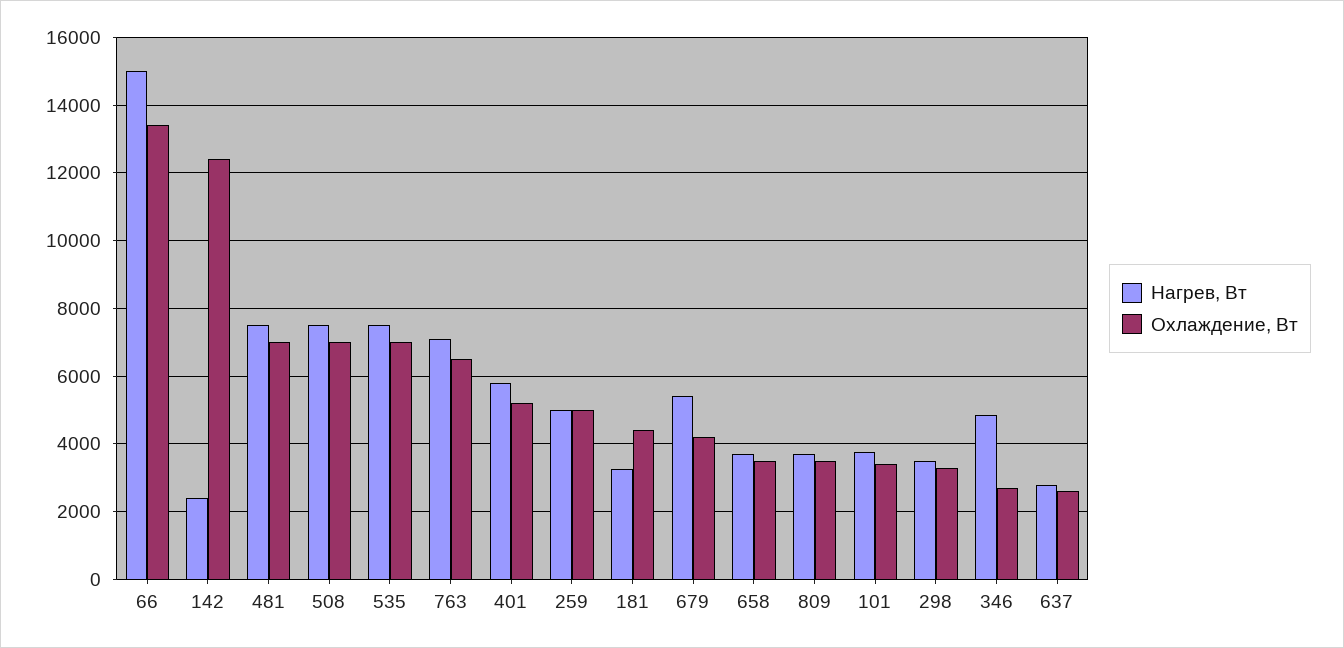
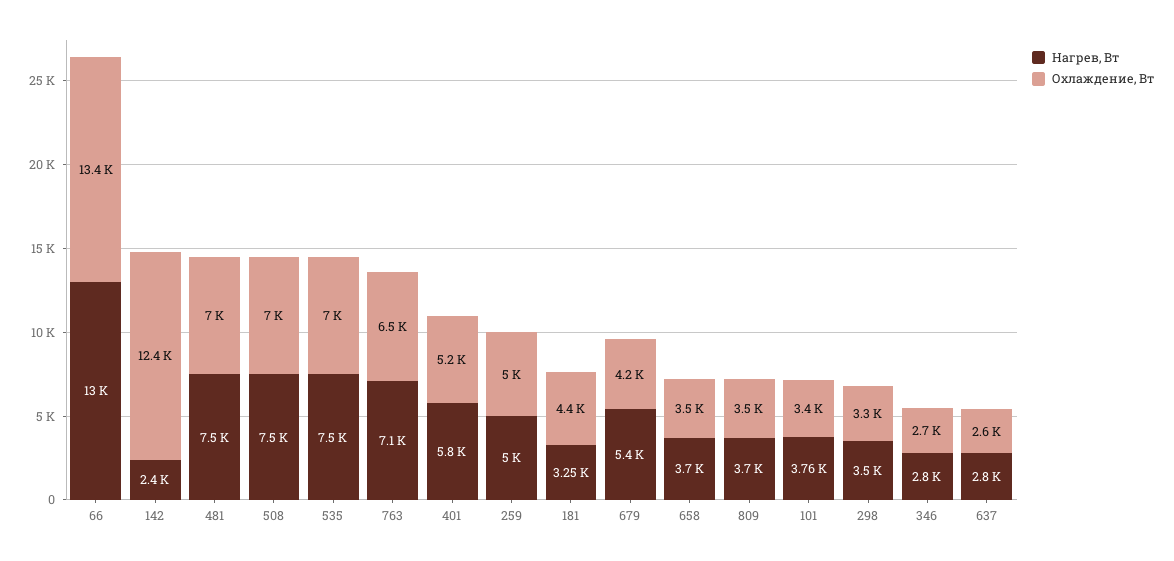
Нагрев, Вт, 66: 15000 -> 13000
Нагрев, Вт, 346: 4800 -> 2800

